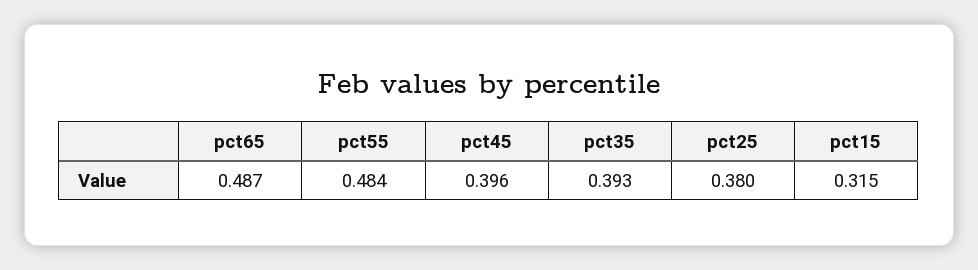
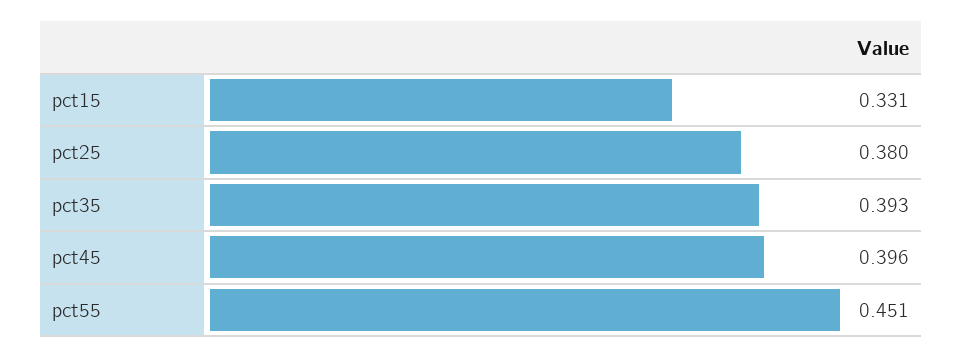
pct65: 0.487 -> none
pct55: 0.484 -> 0.451
pct15: 0.315 -> 0.331

